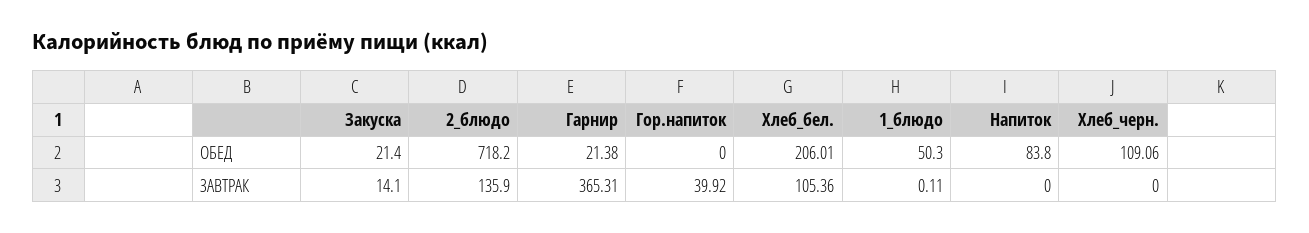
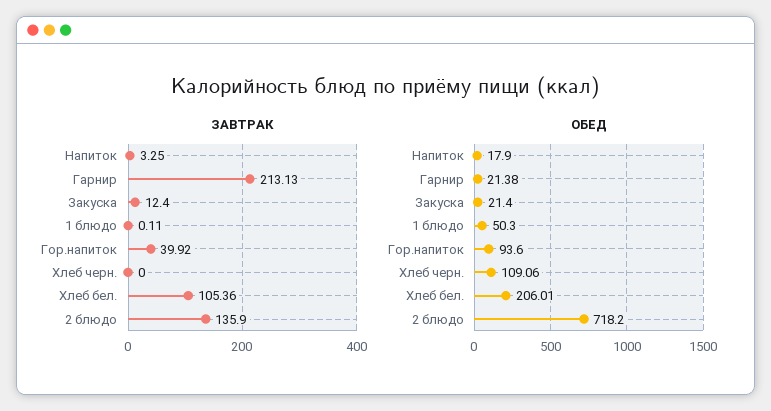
ОБЕД, Гор.напиток: 0 -> 93.6
ОБЕД, Напиток: 83.8 -> 17.9
ЗАВТРАК, Закуска: 14.1 -> 12.4
ЗАВТРАК, Гарнир: 365.31 -> 213.13
ЗАВТРАК, Напиток: 0 -> 3.25

